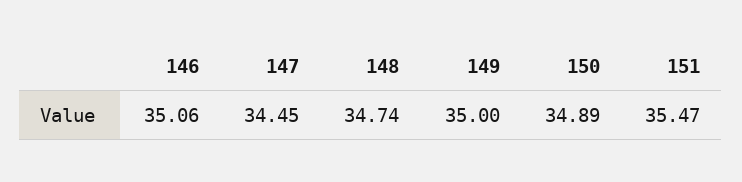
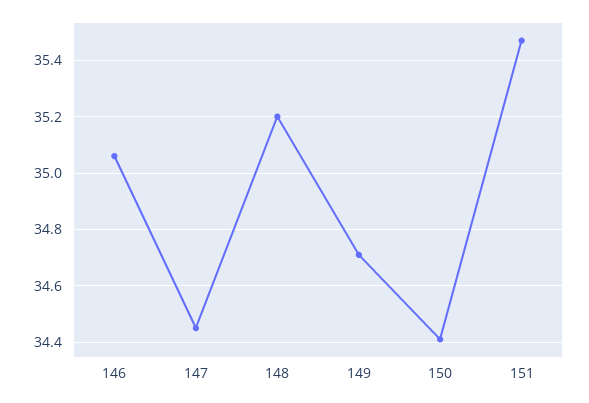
148: 34.74 -> 35.2
149: 35 -> 34.7
150: 34.89 -> 34.4

